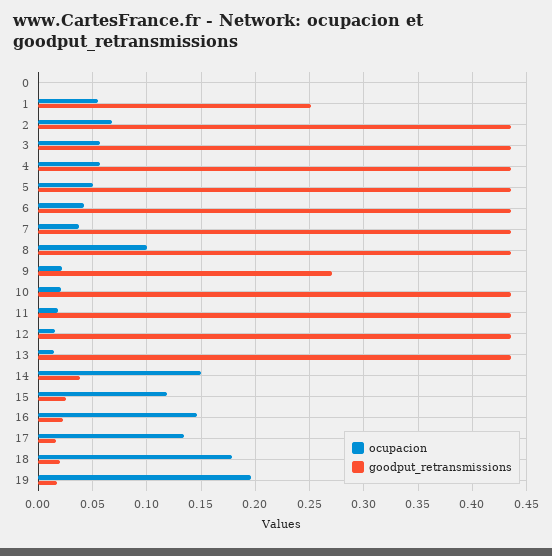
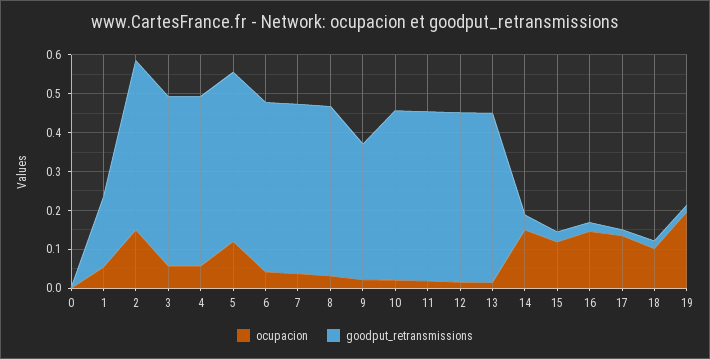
goodput_retransmissions, 1: 0.25 -> 0.175
ocupacion, 2: 0.07 -> 0.15
ocupacion, 5: 0.05 -> 0.125
ocupacion, 8: 0.1 -> 0.025
goodput_retransmissions, 9: 0.27 -> 0.35
ocupacion, 18: 0.18 -> 0.1

